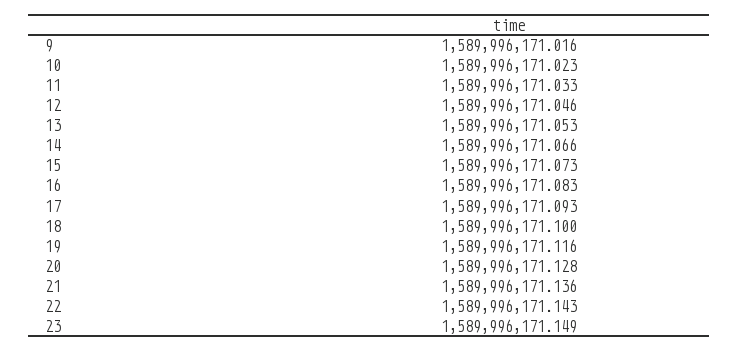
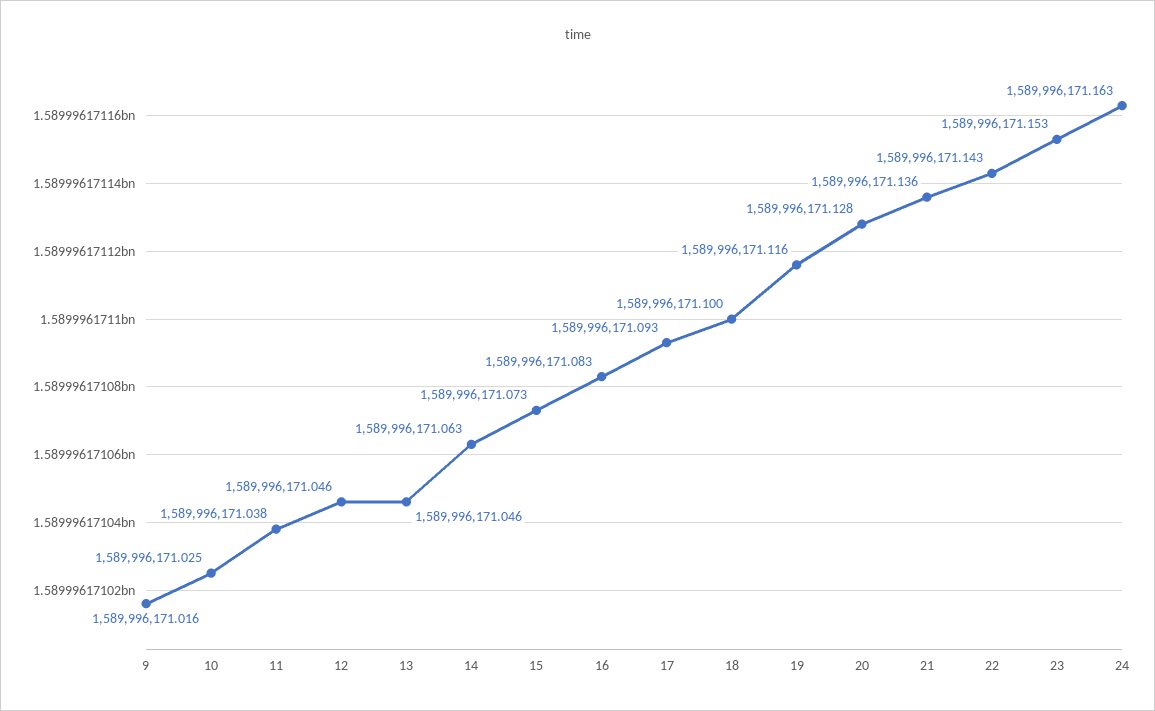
10: 1589996171.023 -> 1589996171.025
11: 1589996171.033 -> 1589996171.038
13: 1589996171.053 -> 1589996171.046
14: 1589996171.066 -> 1589996171.063
23: 1589996171.149 -> 1589996171.153
24: none -> 1589996171.163

